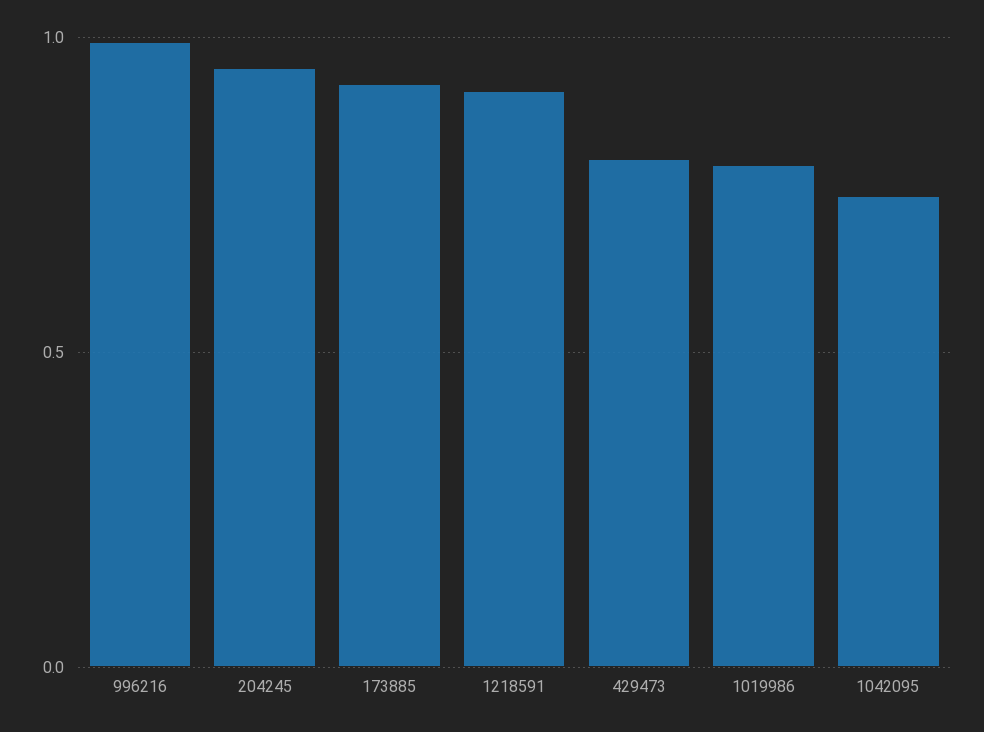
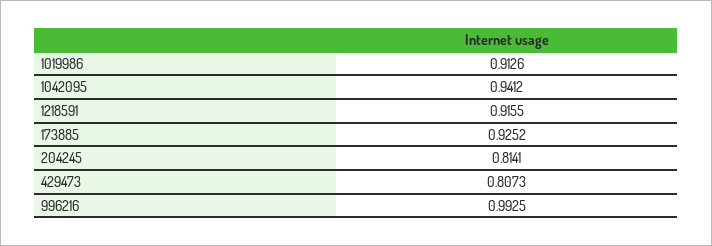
204245: 0.95 -> 0.8141
1019986: 0.8 -> 0.9126
1042095: 0.75 -> 0.9412

